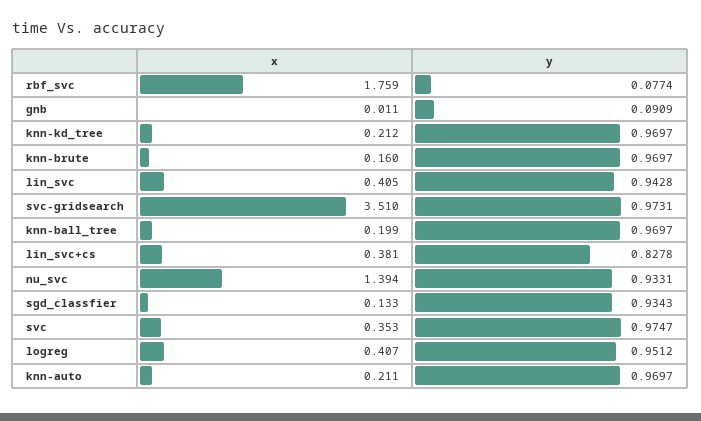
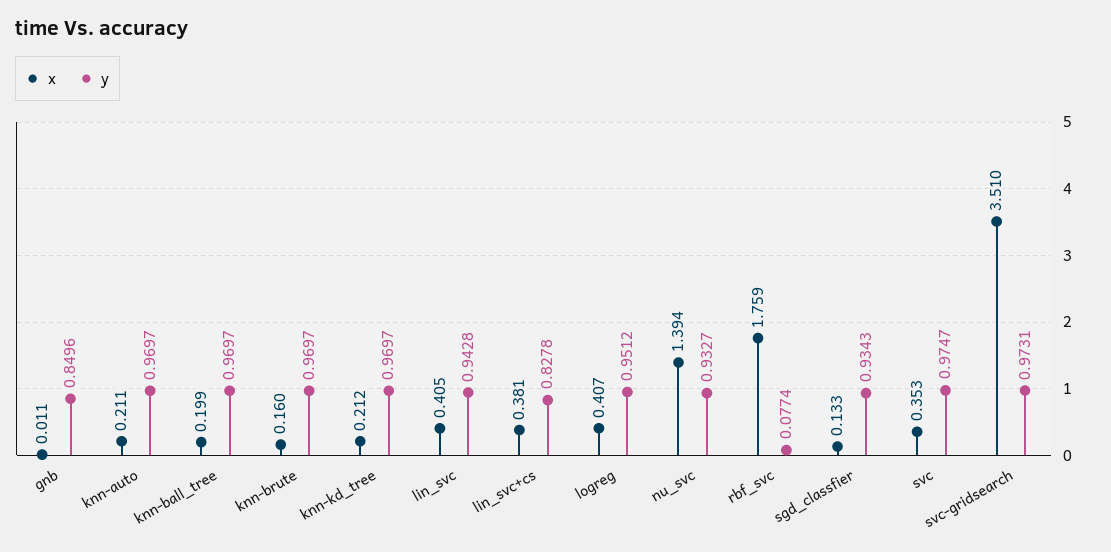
y, gnb: 0.0909 -> 0.8496
y, nu_svc: 0.9331 -> 0.9327

